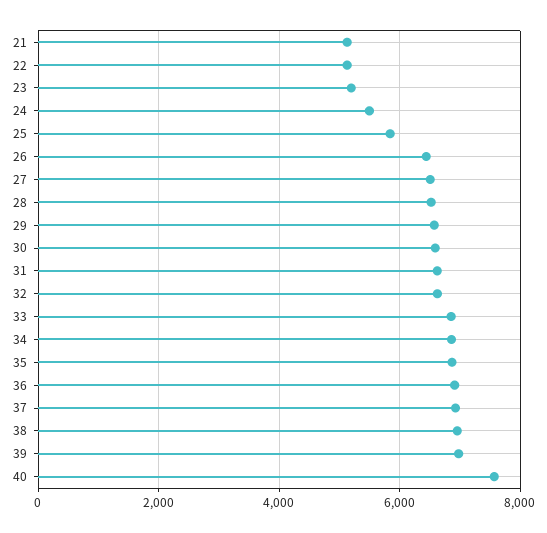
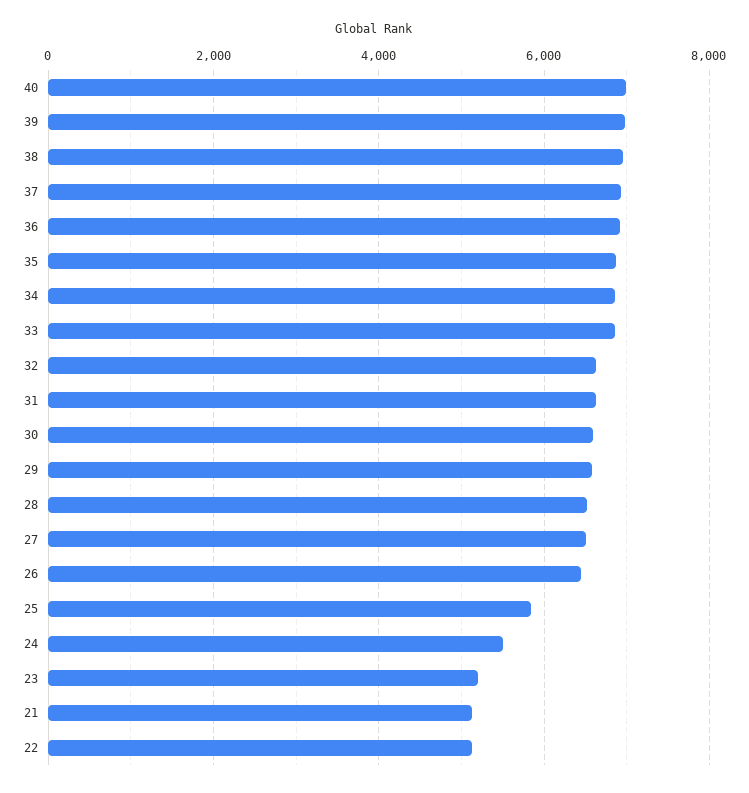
40: 7600 -> 7000

